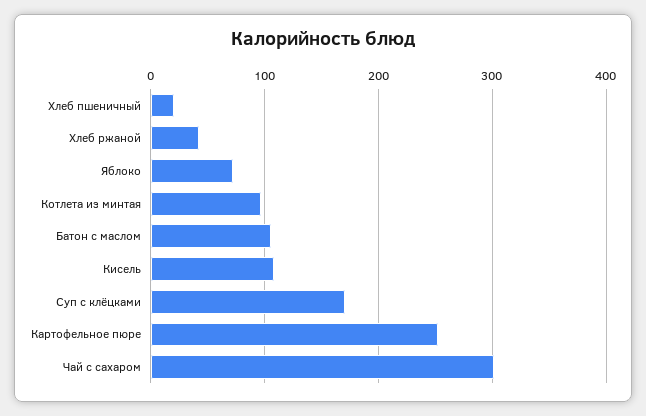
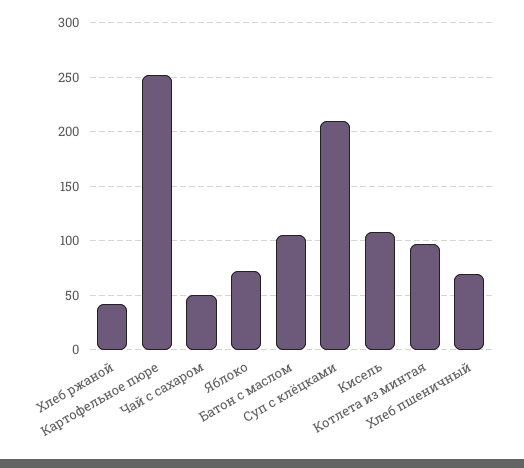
Хлеб пшеничный: 20 -> 70
Суп с клёцками: 170 -> 210
Чай с сахаром: 300 -> 50

